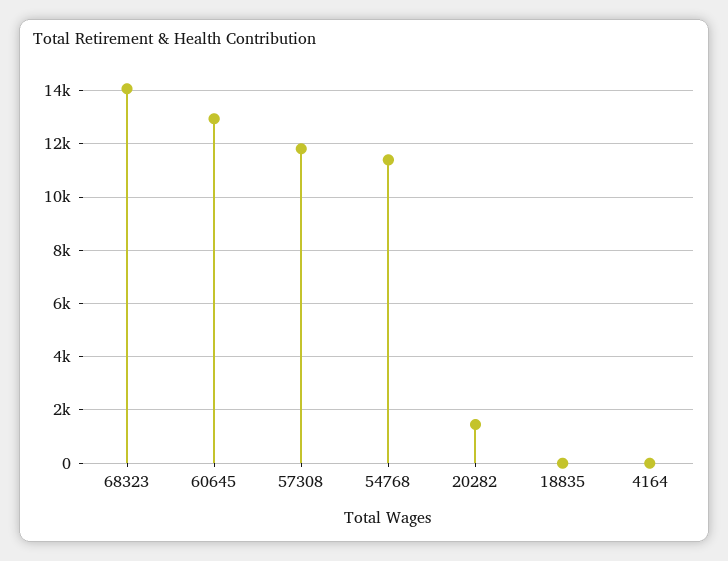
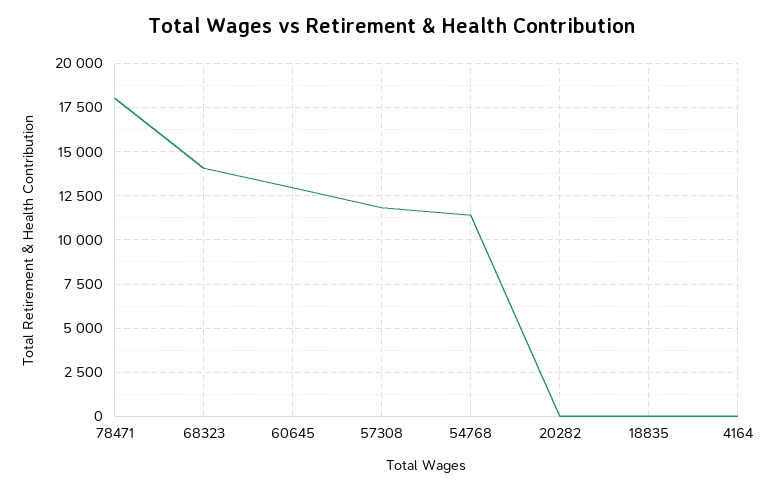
20282: 1500 -> 0
78471: none -> 18000

